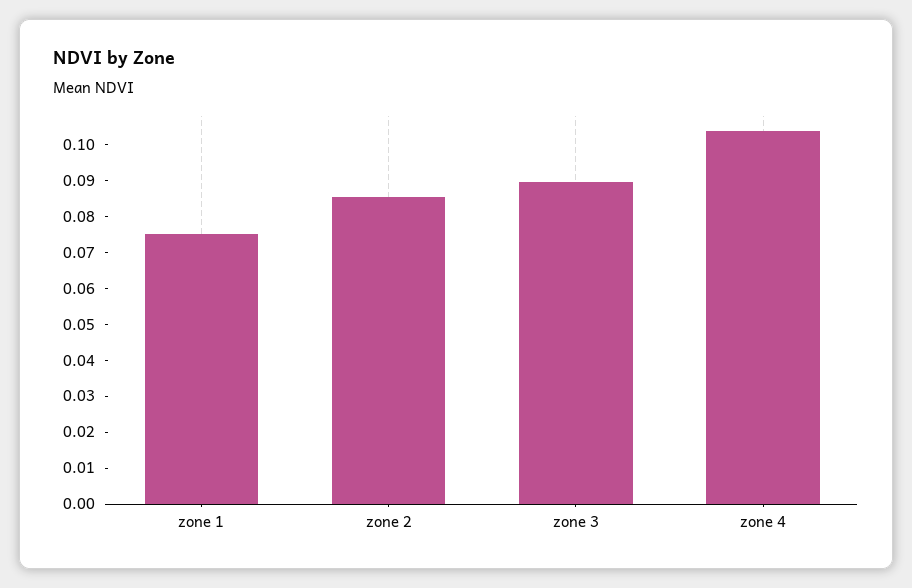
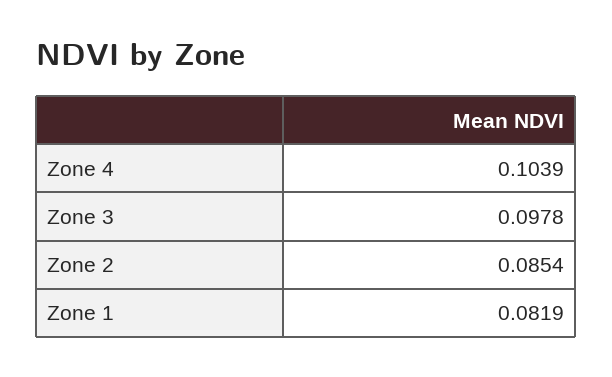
zone 1: 0.075 -> 0.0819
zone 3: 0.09 -> 0.0978

